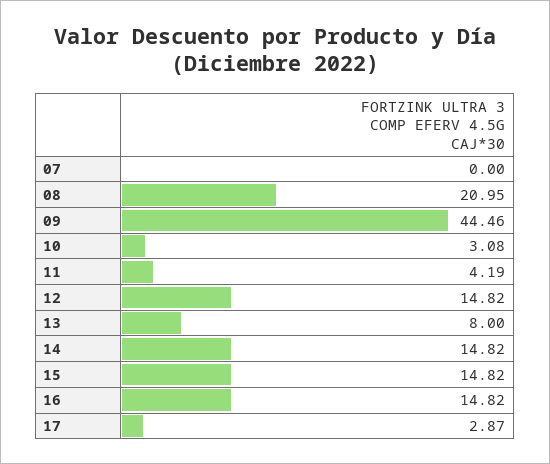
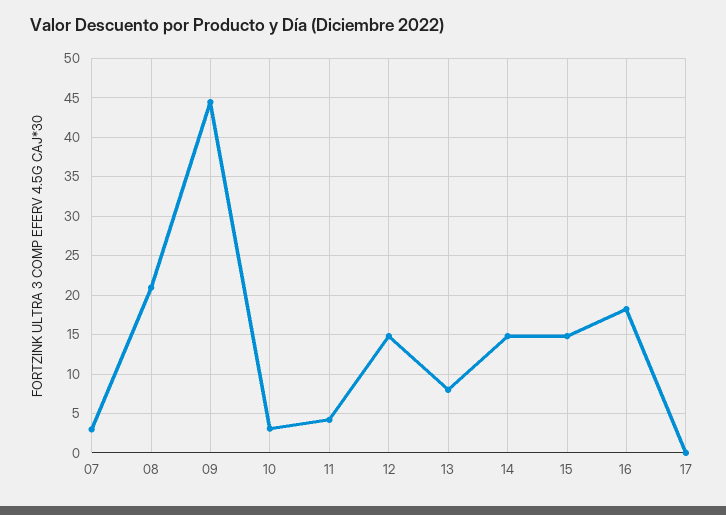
07: 0 -> 3
16: 14.82 -> 18
17: 2.87 -> 0

